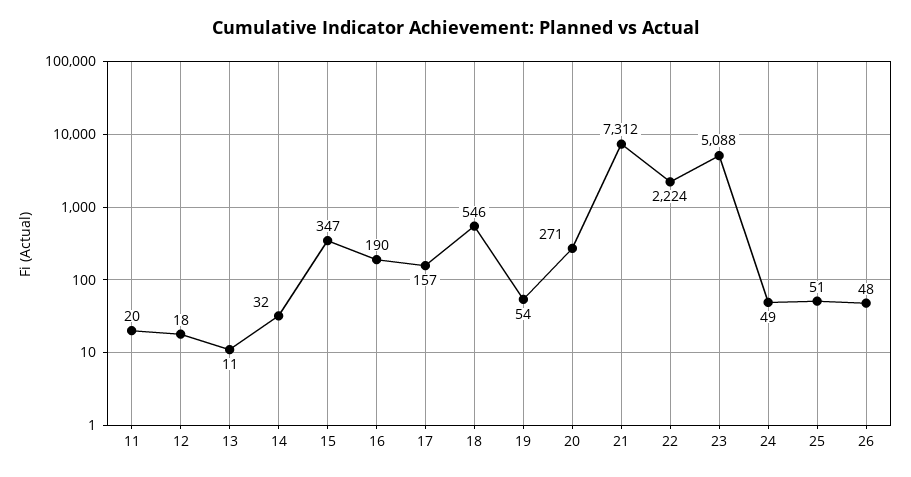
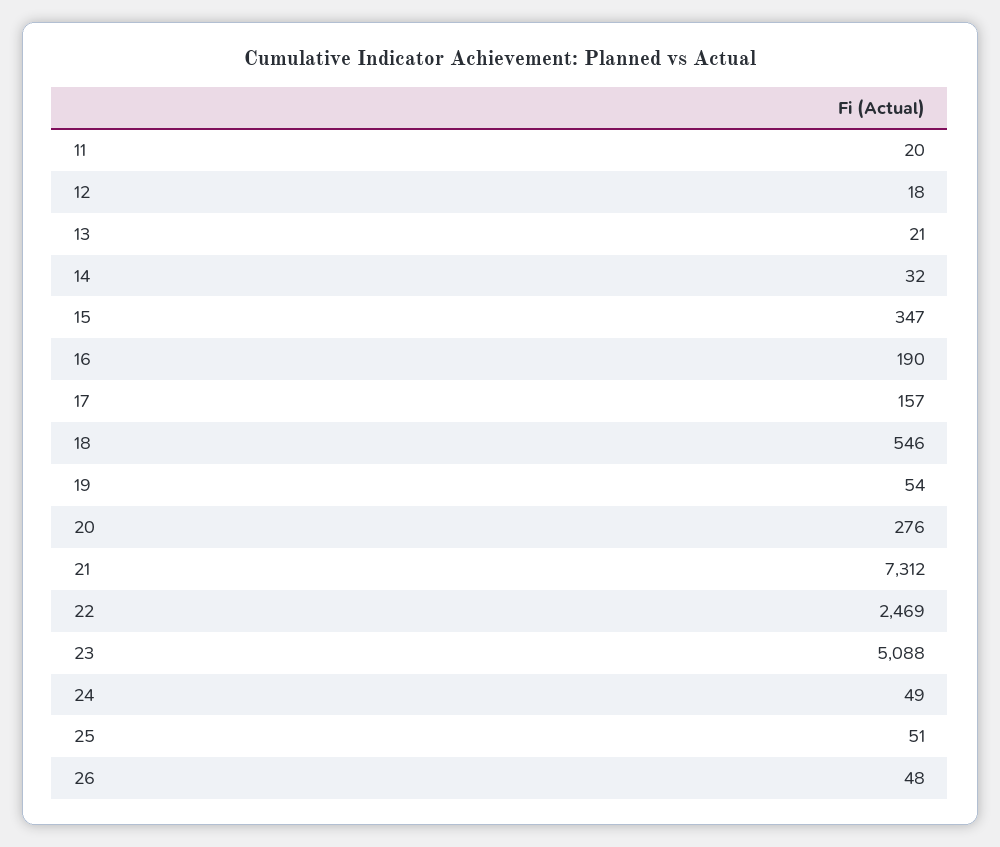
13: 11 -> 21
20: 271 -> 276
22: 2224 -> 2469

